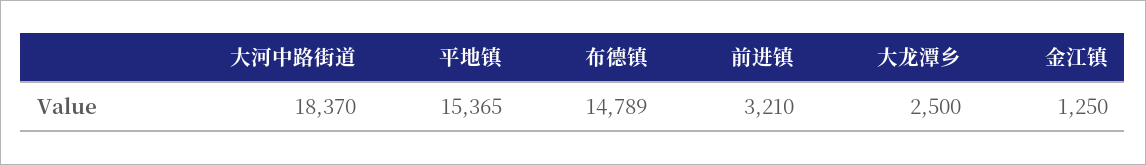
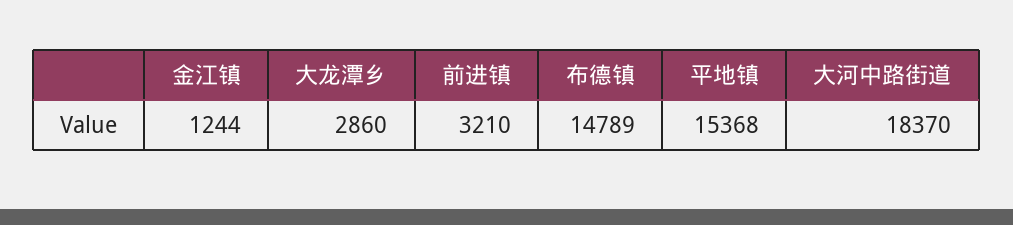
平地镇: 15365 -> 15368
大龙潭乡: 2500 -> 2860
金江镇: 1250 -> 1244

